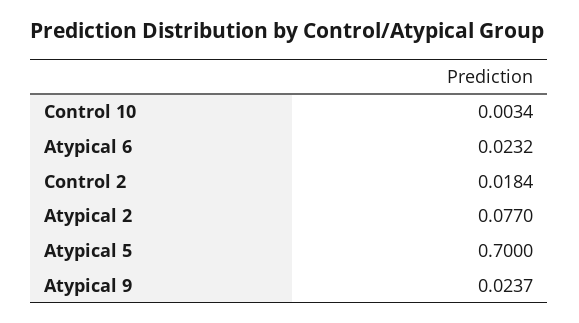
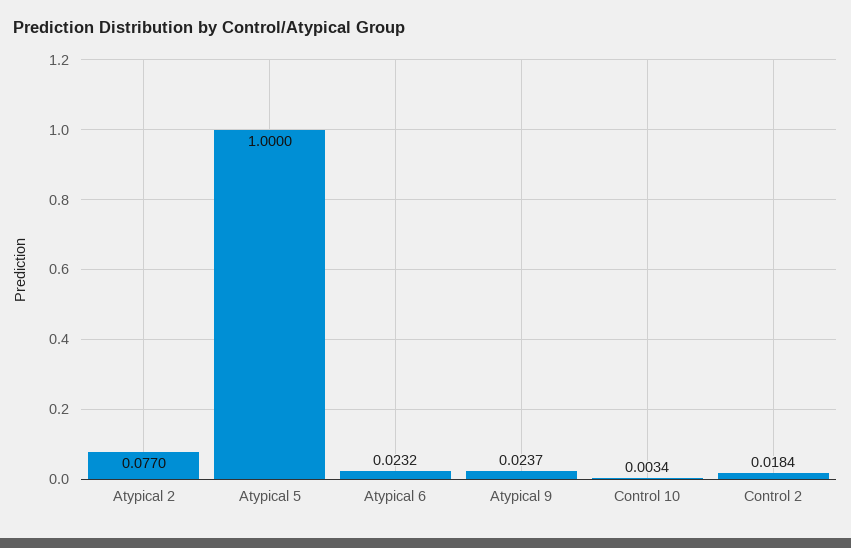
Atypical 5: 0.7 -> 1

